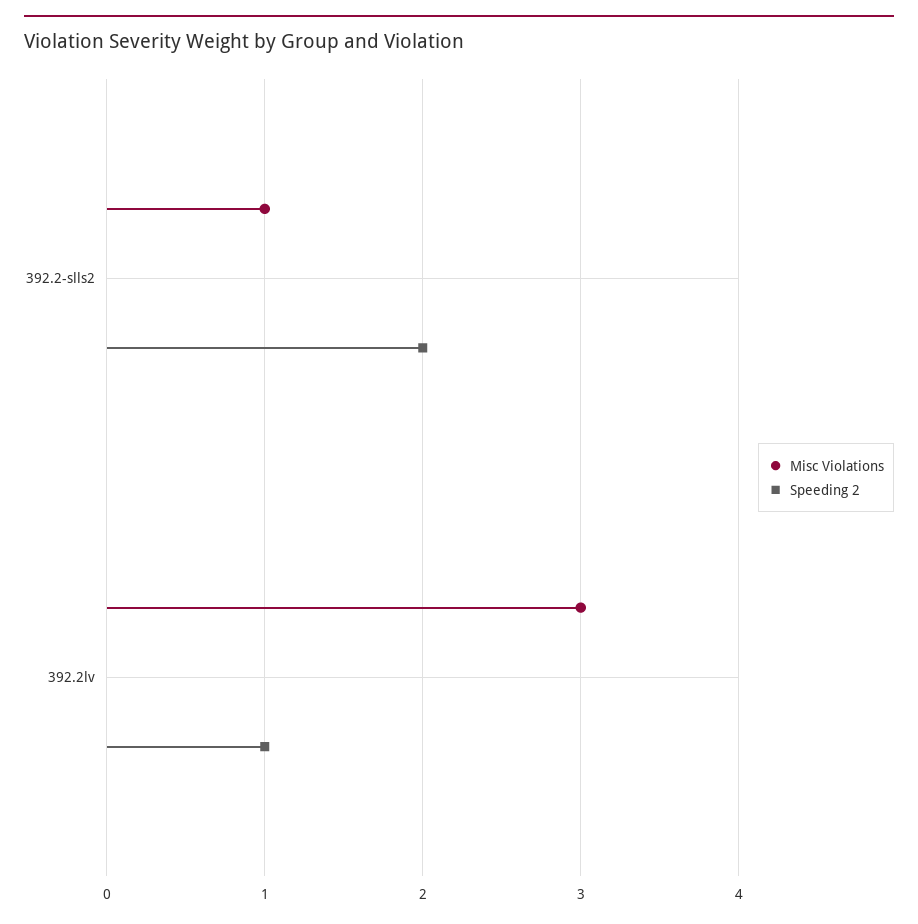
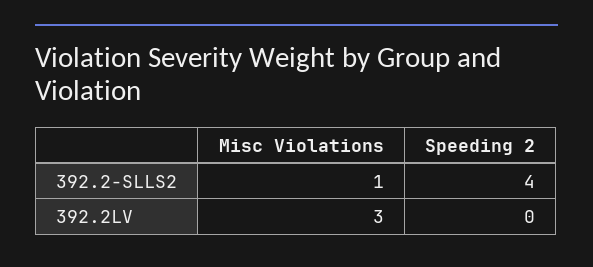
Speeding 2, 392.2-slls2: 2 -> 4
Speeding 2, 392.2lv: 1 -> 0

